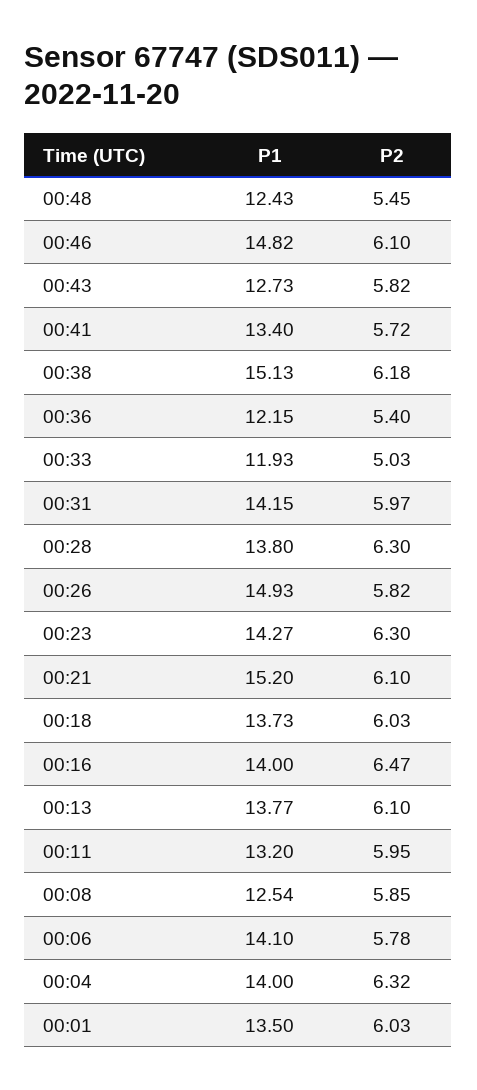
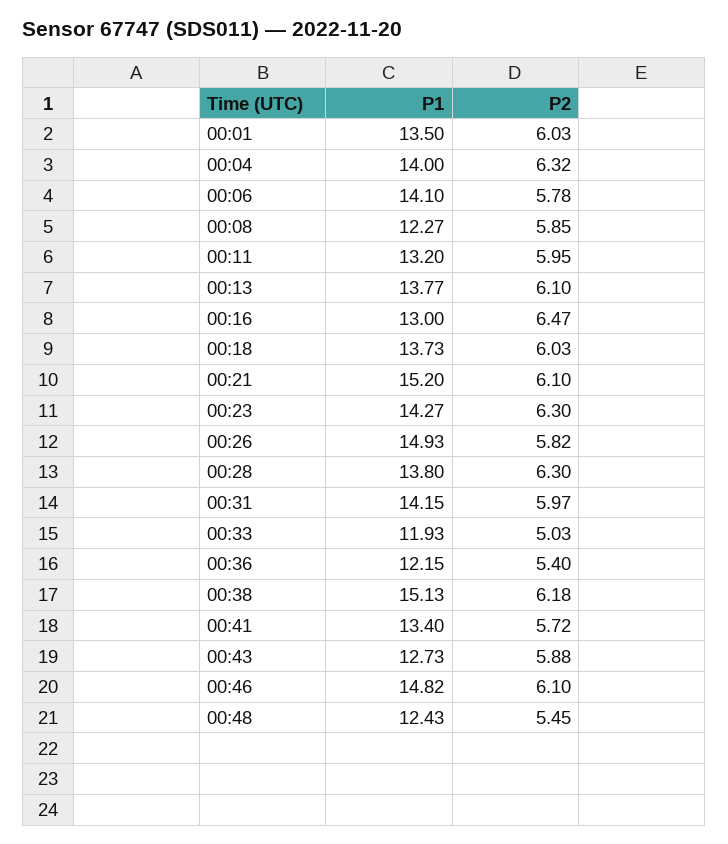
P2, 00:43: 5.82 -> 5.88
P1, 00:16: 14 -> 13
P1, 00:08: 12.54 -> 12.27

